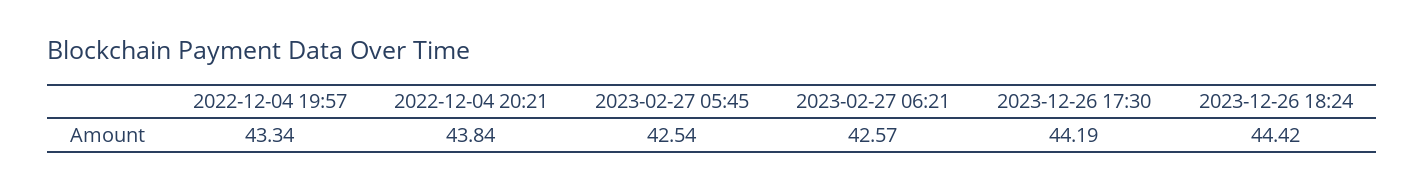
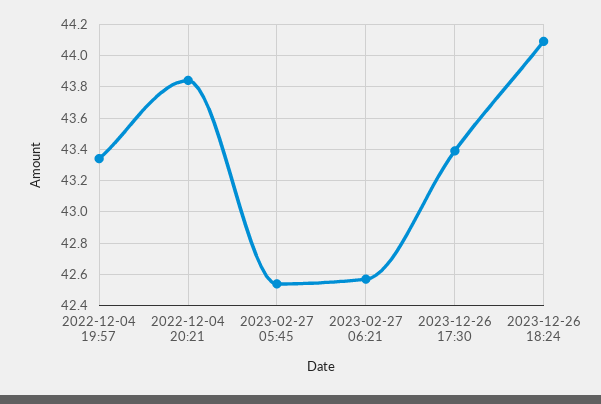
2023-12-26 17:30: 44.19 -> 43.4
2023-12-26 18:24: 44.42 -> 44.1

